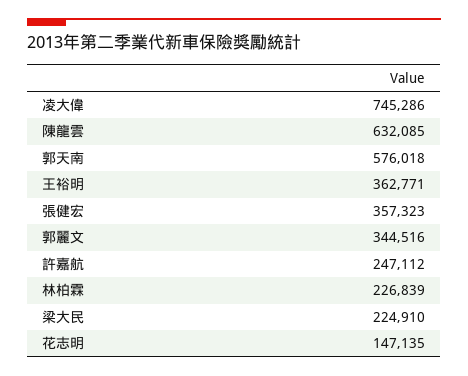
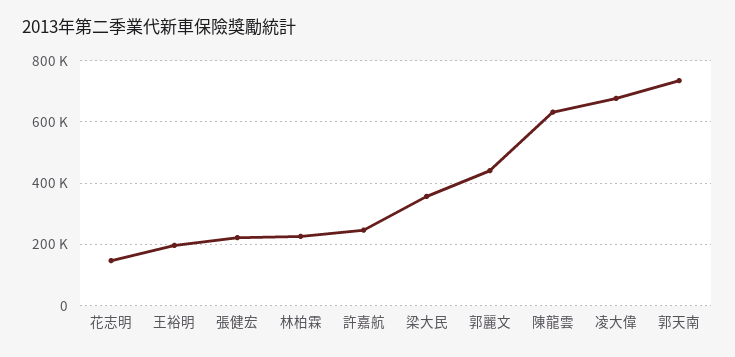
凌大偉: 745286 -> 680000
郭天南: 576018 -> 740000
王裕明: 362771 -> 200000
張健宏: 357323 -> 220000
郭麗文: 344516 -> 440000
梁大民: 224910 -> 360000

